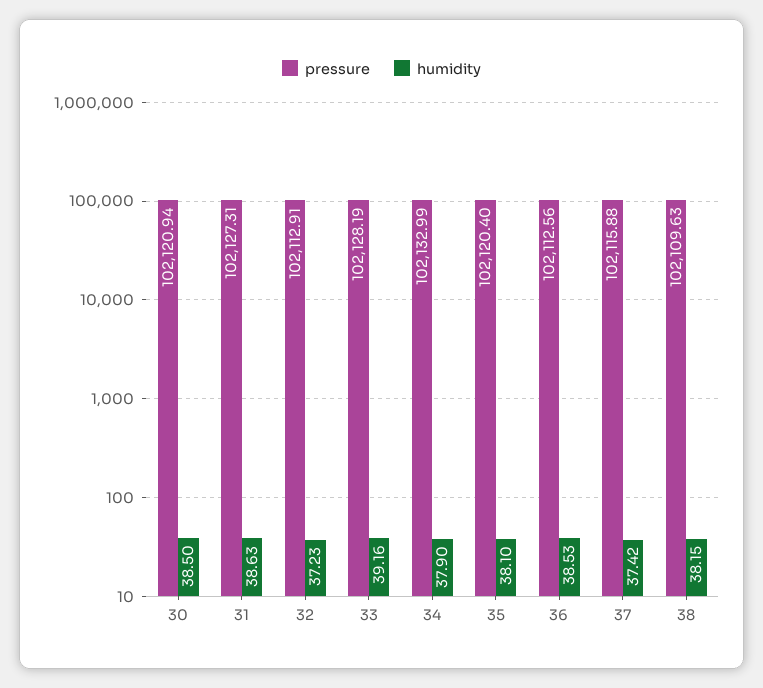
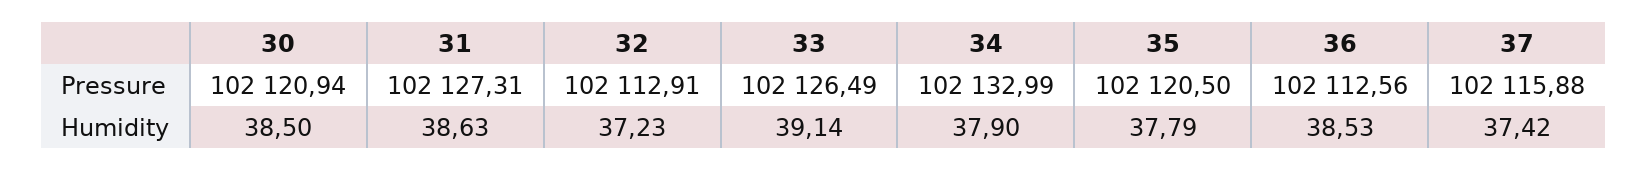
pressure, 33: 102128.19 -> 102126.49
humidity, 33: 39.16 -> 39.14
pressure, 35: 102120.4 -> 102120.5
humidity, 35: 38.1 -> 37.79
pressure, 38: 102109.63 -> none
humidity, 38: 38.15 -> none

